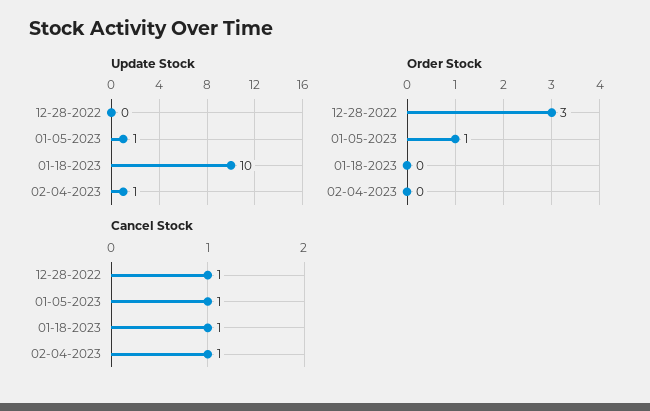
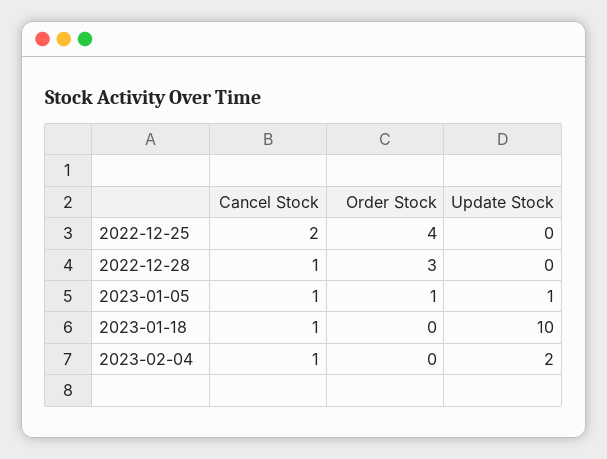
Update Stock, 02-04-2023: 1 -> 2
Cancel Stock, 2022-12-25: none -> 2
Order Stock, 2022-12-25: none -> 4
Update Stock, 2022-12-25: none -> 0

